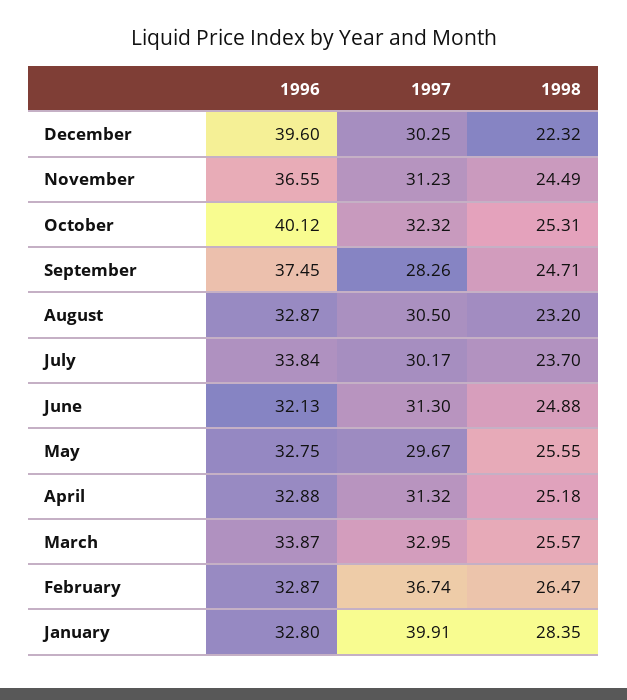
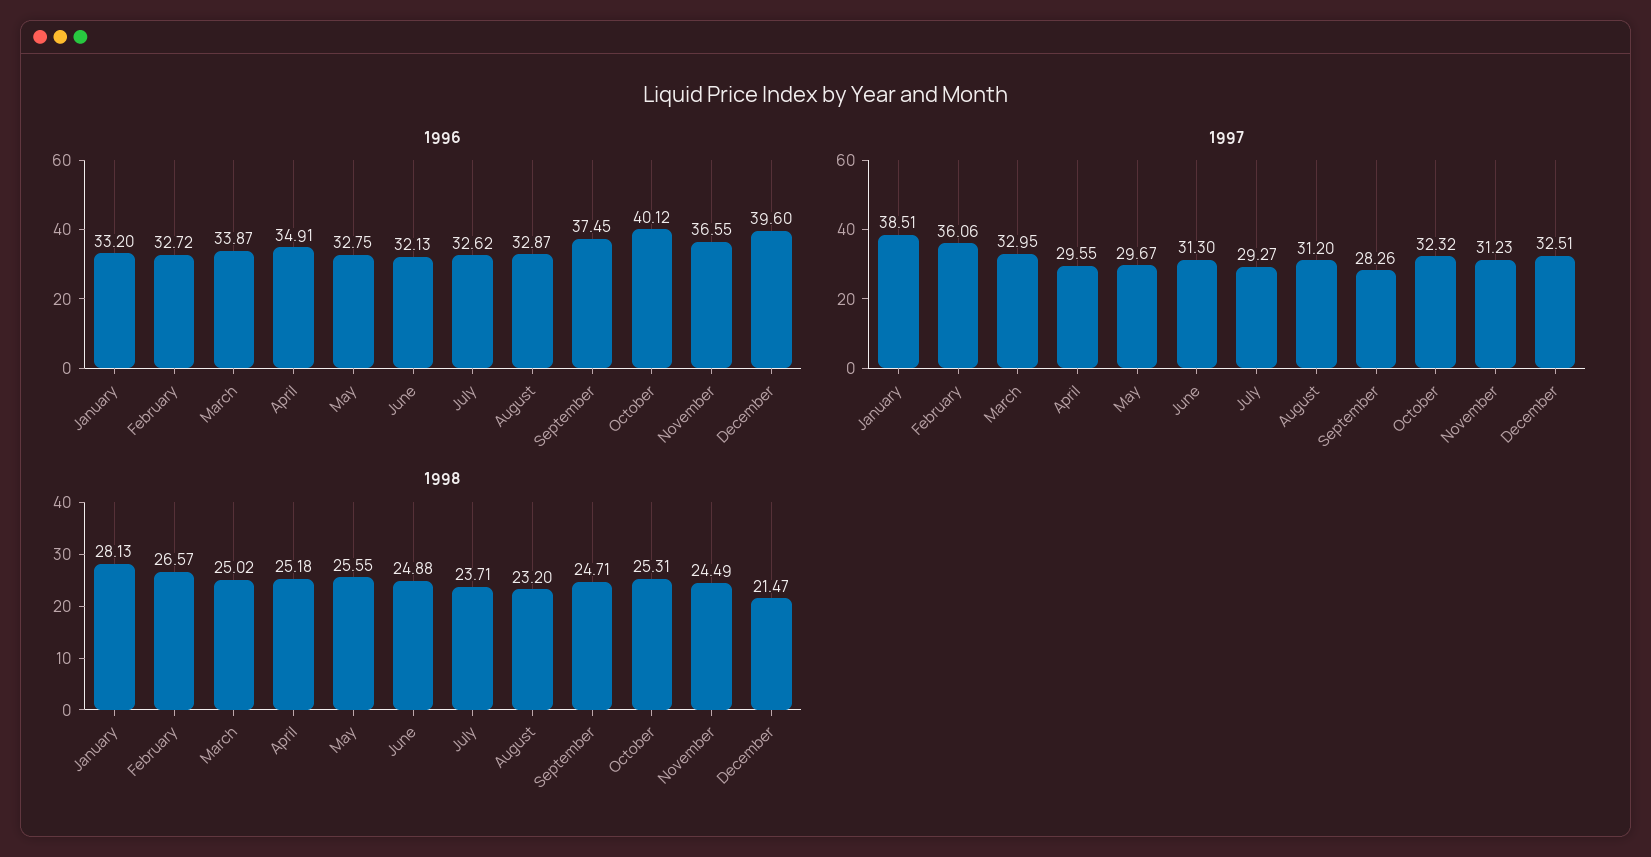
1997, December: 30.25 -> 32.51
1998, December: 22.32 -> 21.47
1997, August: 30.5 -> 31.2
1996, July: 33.84 -> 32.62
1997, July: 30.17 -> 29.27
1998, July: 23.7 -> 23.71
1996, April: 32.88 -> 34.91
1997, April: 31.32 -> 29.55
1998, March: 25.57 -> 25.02
1996, February: 32.87 -> 32.72
1997, February: 36.74 -> 36.06
1998, February: 26.47 -> 26.57
1996, January: 32.8 -> 33.2
1997, January: 39.91 -> 38.51
1998, January: 28.35 -> 28.13

